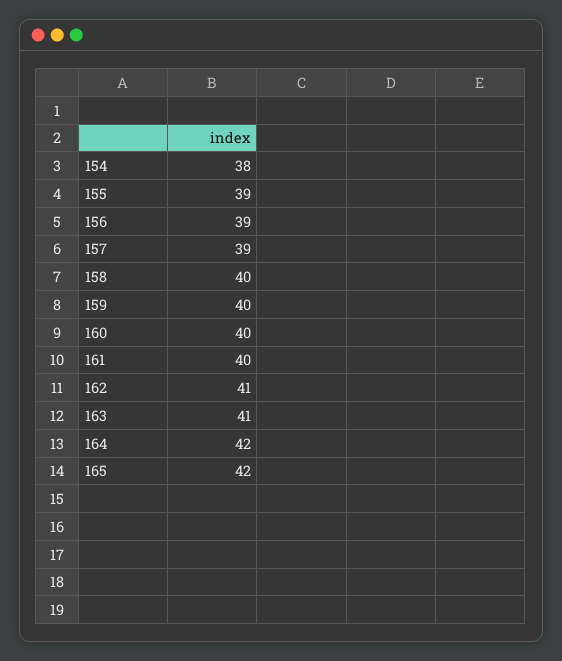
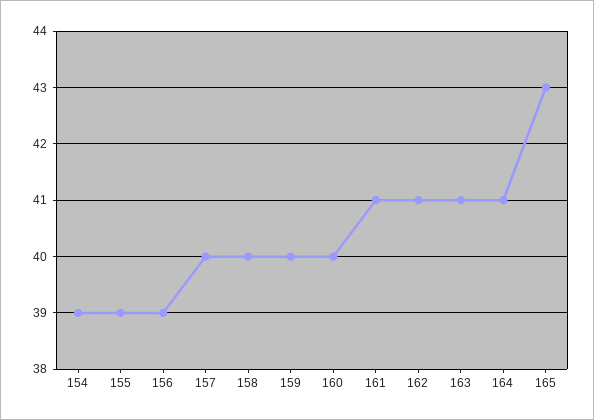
154: 38 -> 39
157: 39 -> 40
161: 40 -> 41
164: 42 -> 41
165: 42 -> 43

